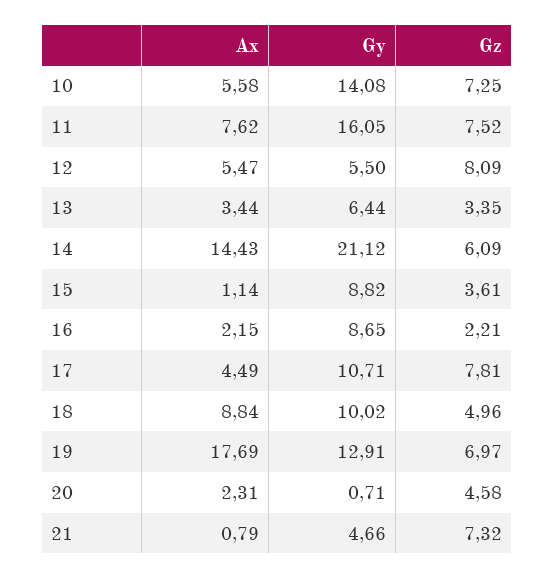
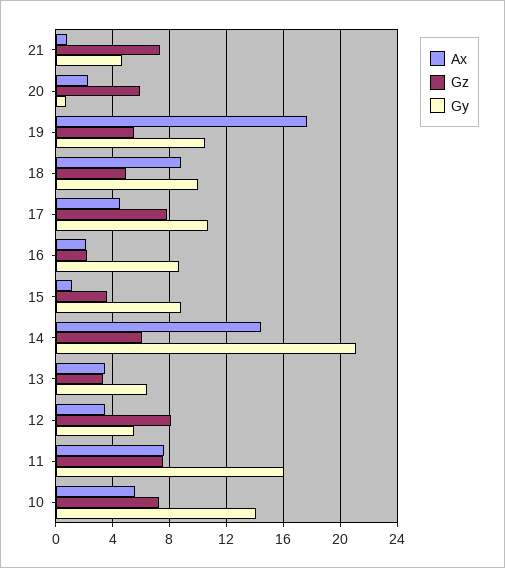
Ax, 12: 5.47 -> 3.5
Gy, 19: 12.91 -> 10.5
Gz, 19: 6.97 -> 5.5
Gz, 20: 4.58 -> 6

